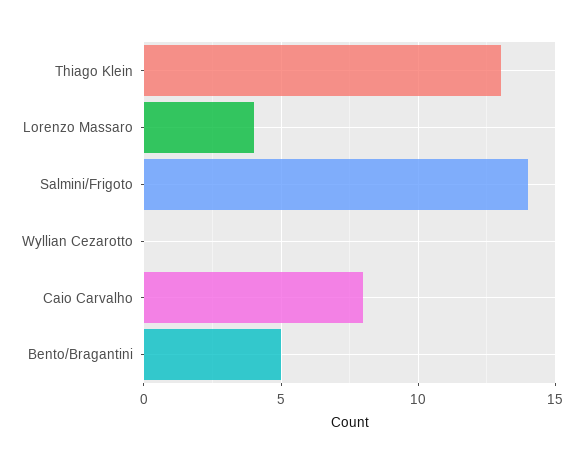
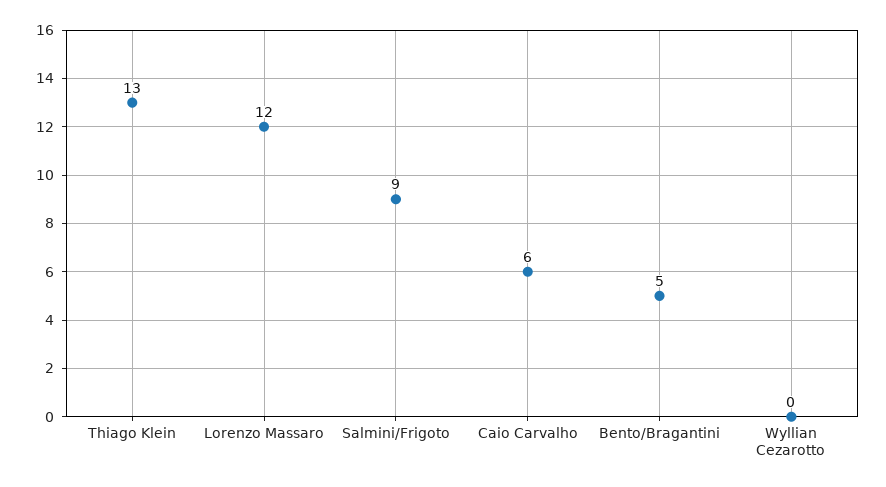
Lorenzo Massaro: 4 -> 12
Salmini/Frigoto: 14 -> 9
Caio Carvalho: 8 -> 6

